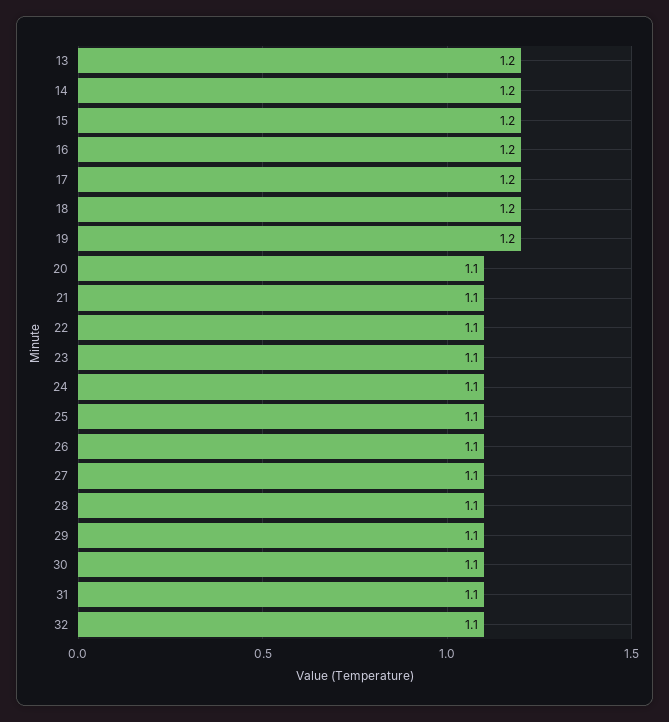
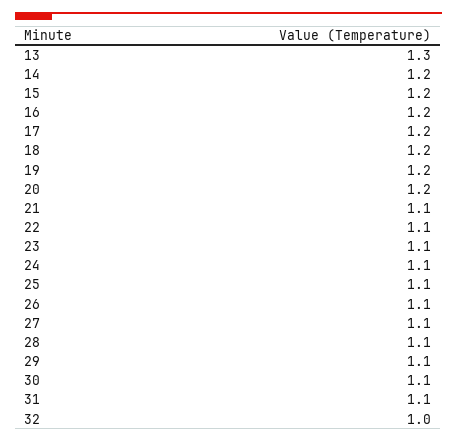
13: 1.2 -> 1.3
20: 1.1 -> 1.2
32: 1.1 -> 1

